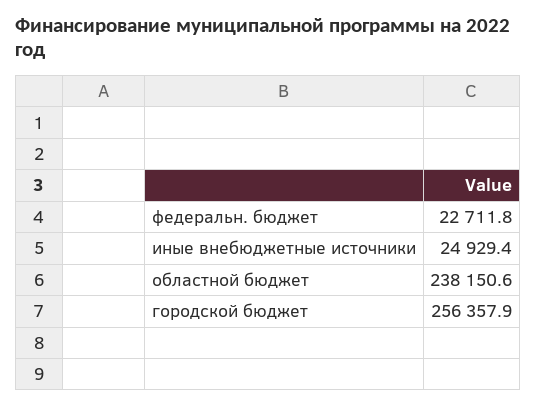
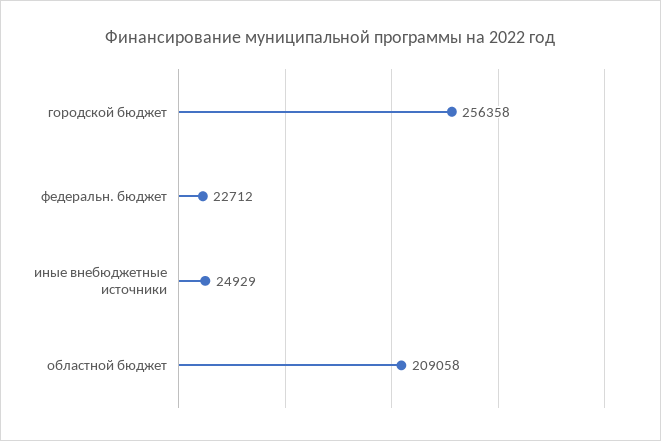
областной бюджет: 238150.6 -> 209058

